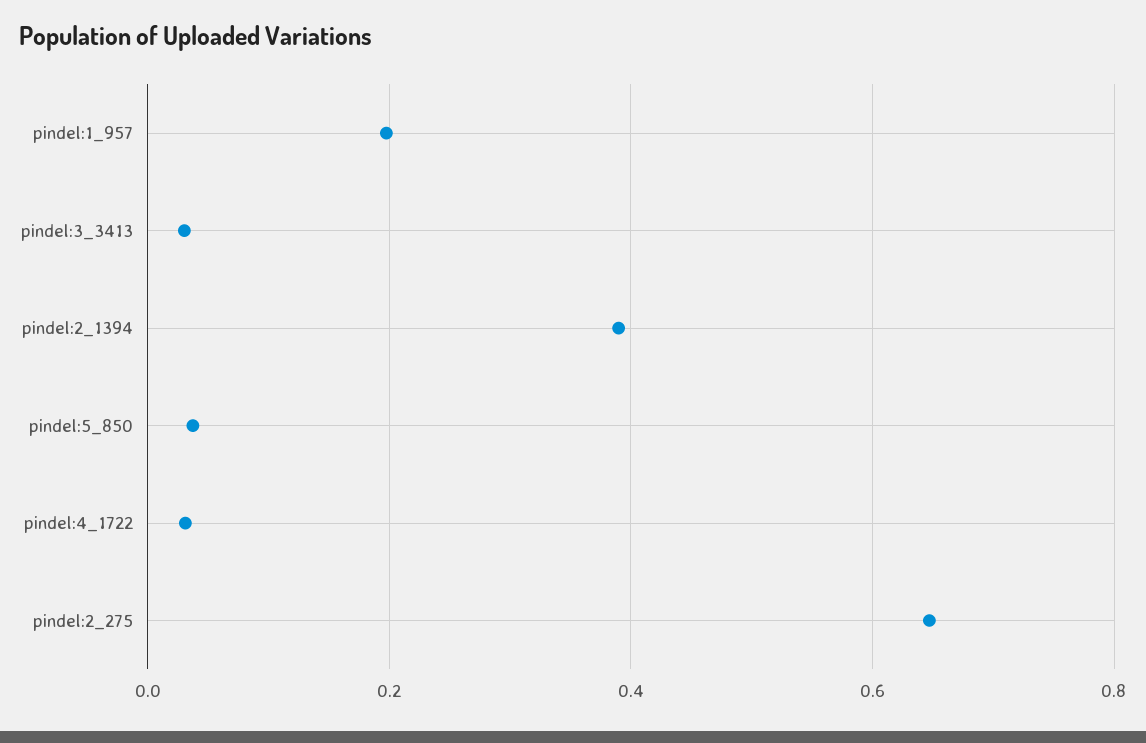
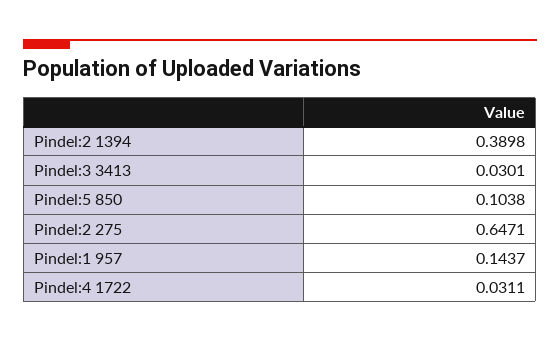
pindel:1_957: 0.2 -> 0.1437
pindel:5_850: 0.04 -> 0.1038

